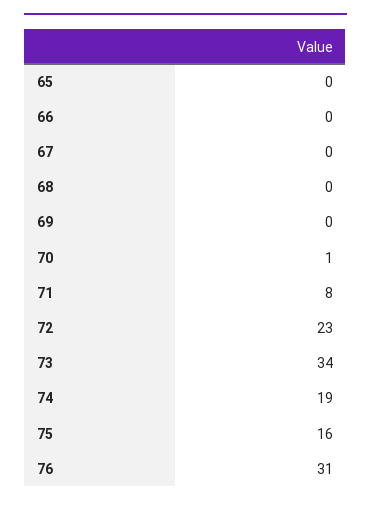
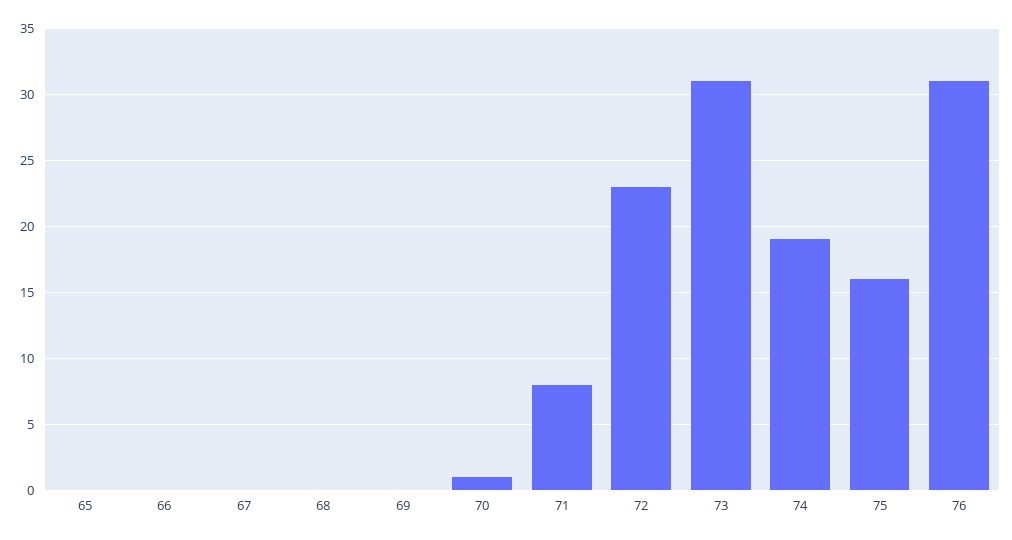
73: 34 -> 31

